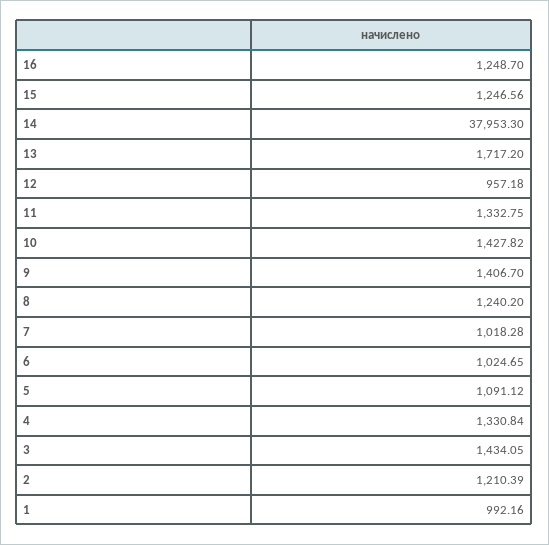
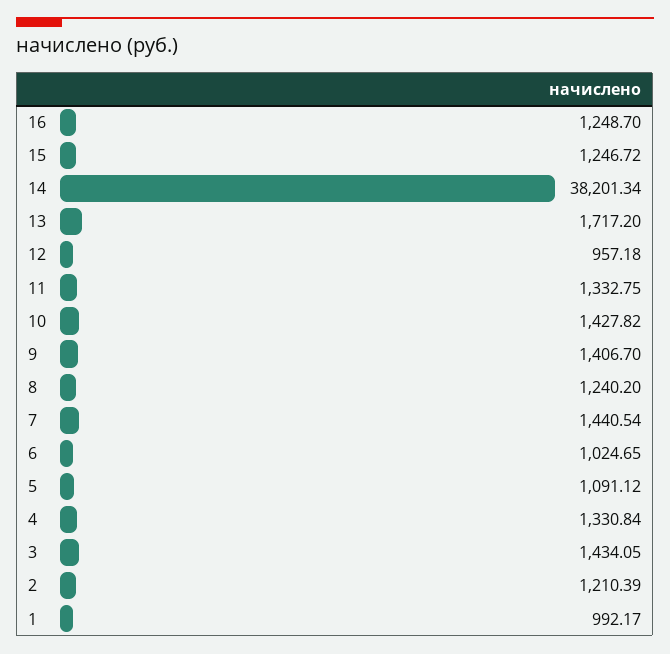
15: 1246.56 -> 1246.72
14: 37953.3 -> 38201.34
7: 1018.28 -> 1440.54
1: 992.16 -> 992.17

